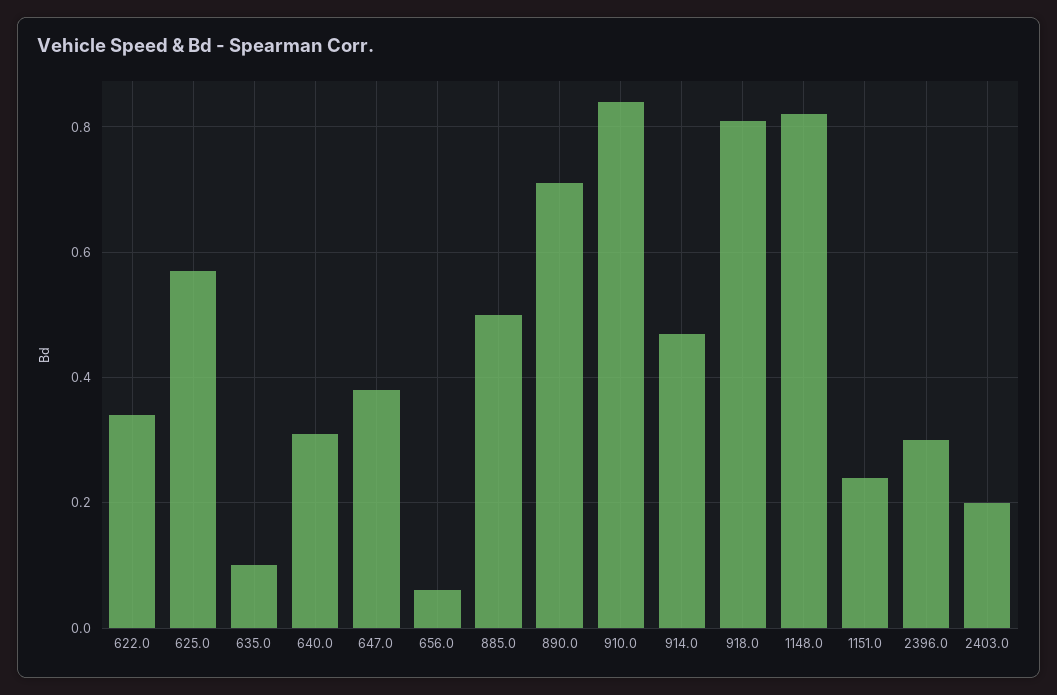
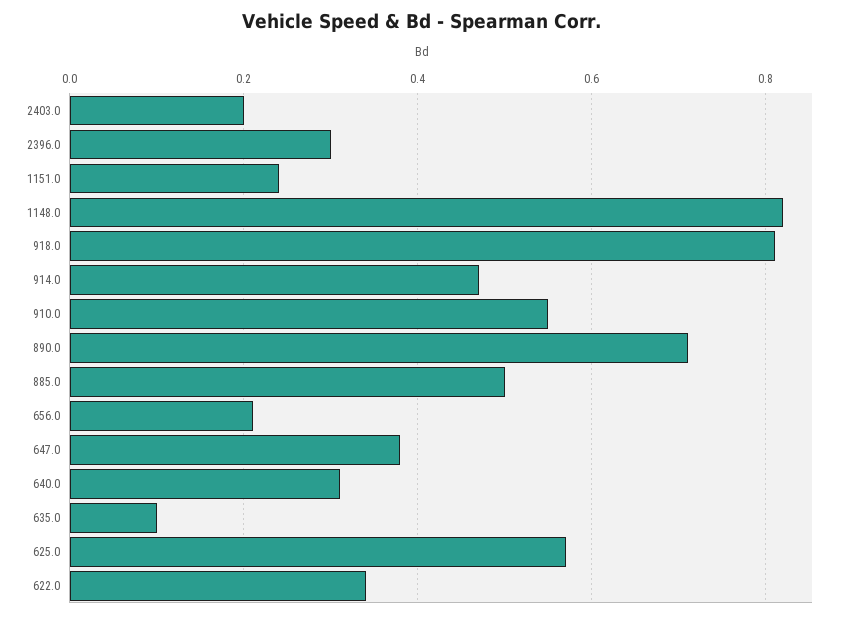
656.0: 0.05 -> 0.2
910.0: 0.85 -> 0.55

